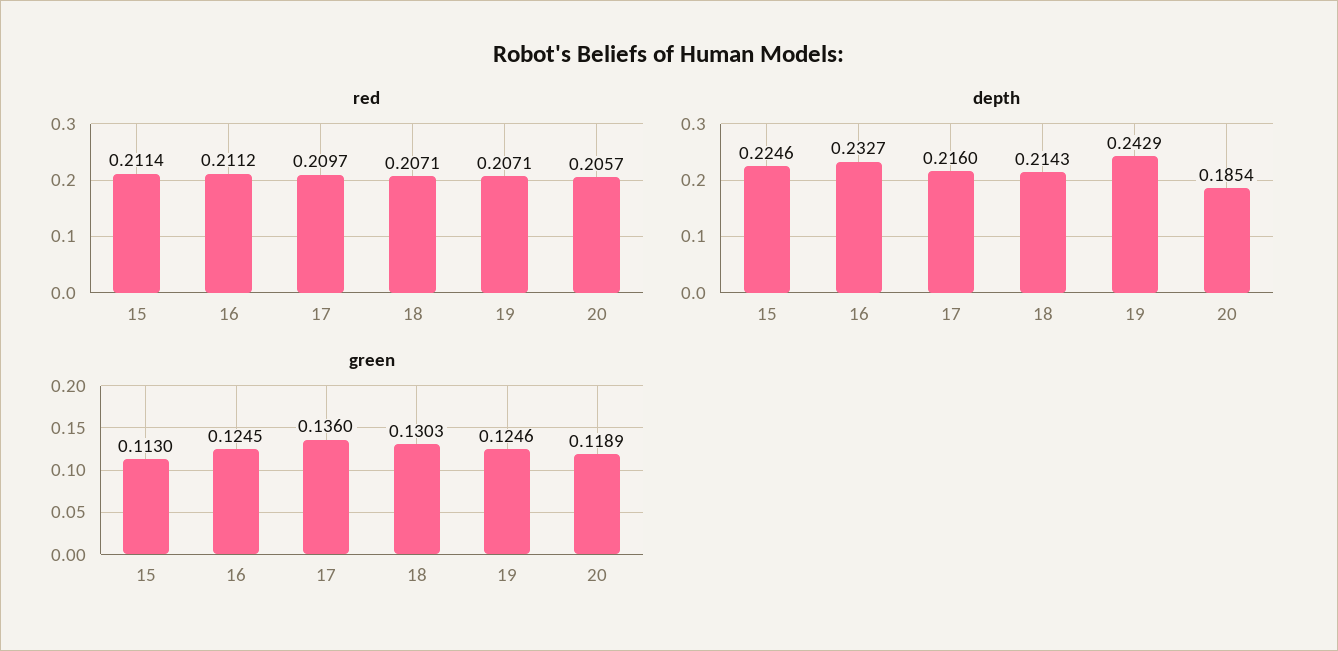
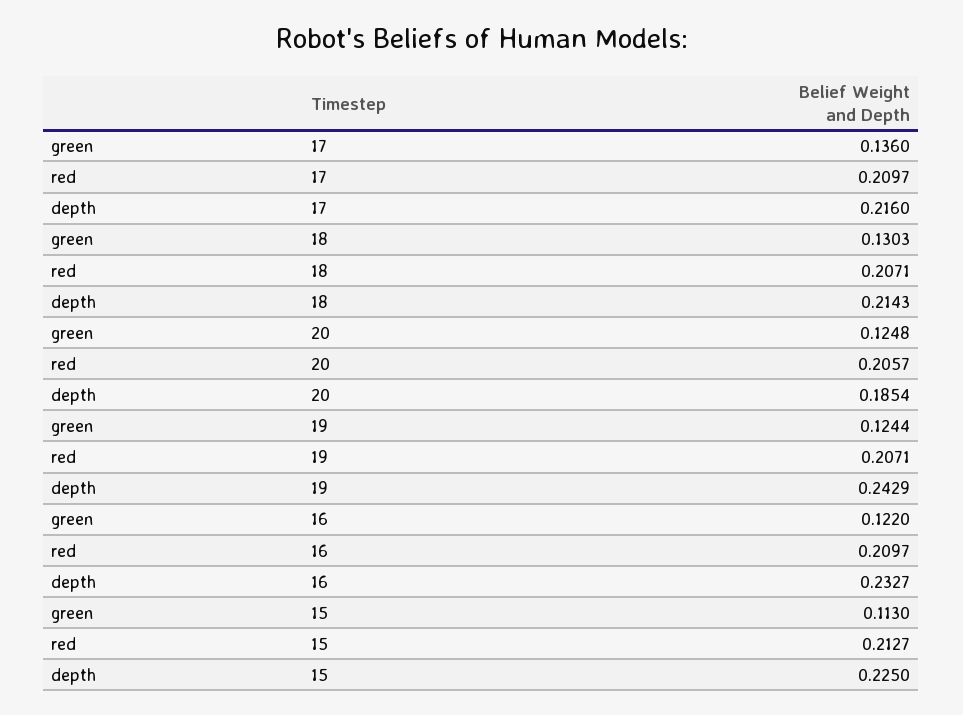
red, 15: 0.2114 -> 0.2127
red, 16: 0.2112 -> 0.2097
depth, 15: 0.2246 -> 0.225
green, 16: 0.1245 -> 0.122
green, 19: 0.1246 -> 0.1244
green, 20: 0.1189 -> 0.1248

